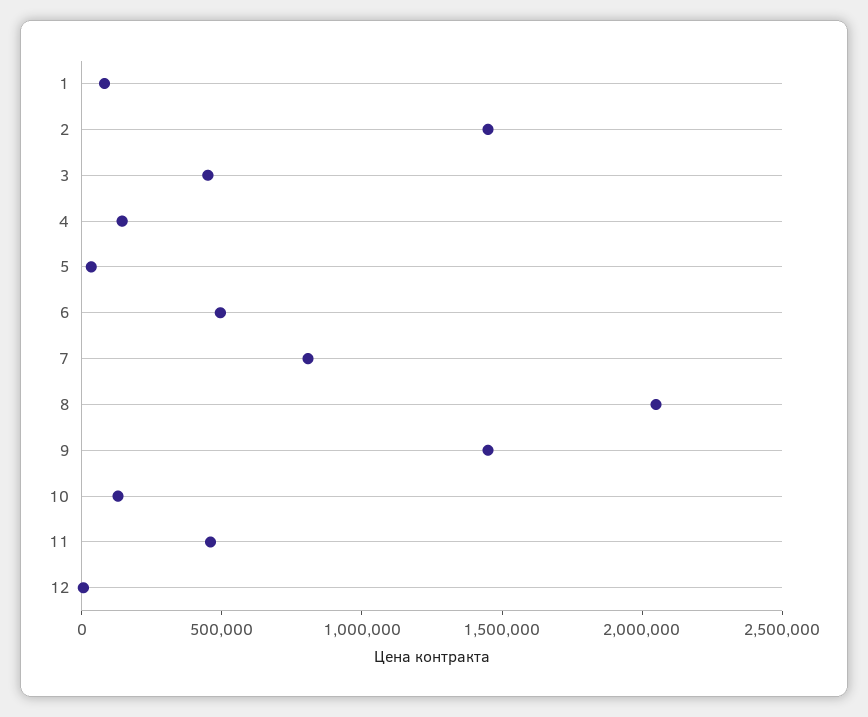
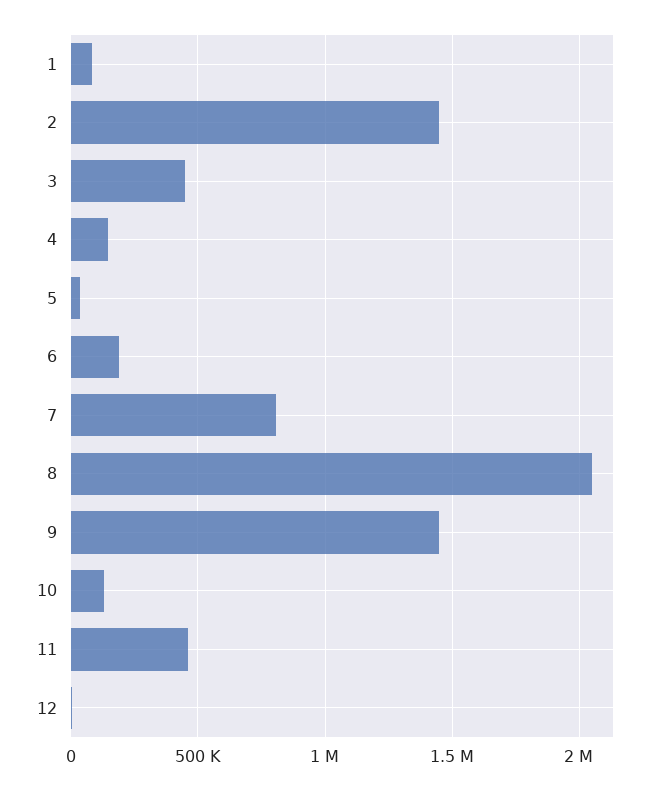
6: 500000 -> 200000

